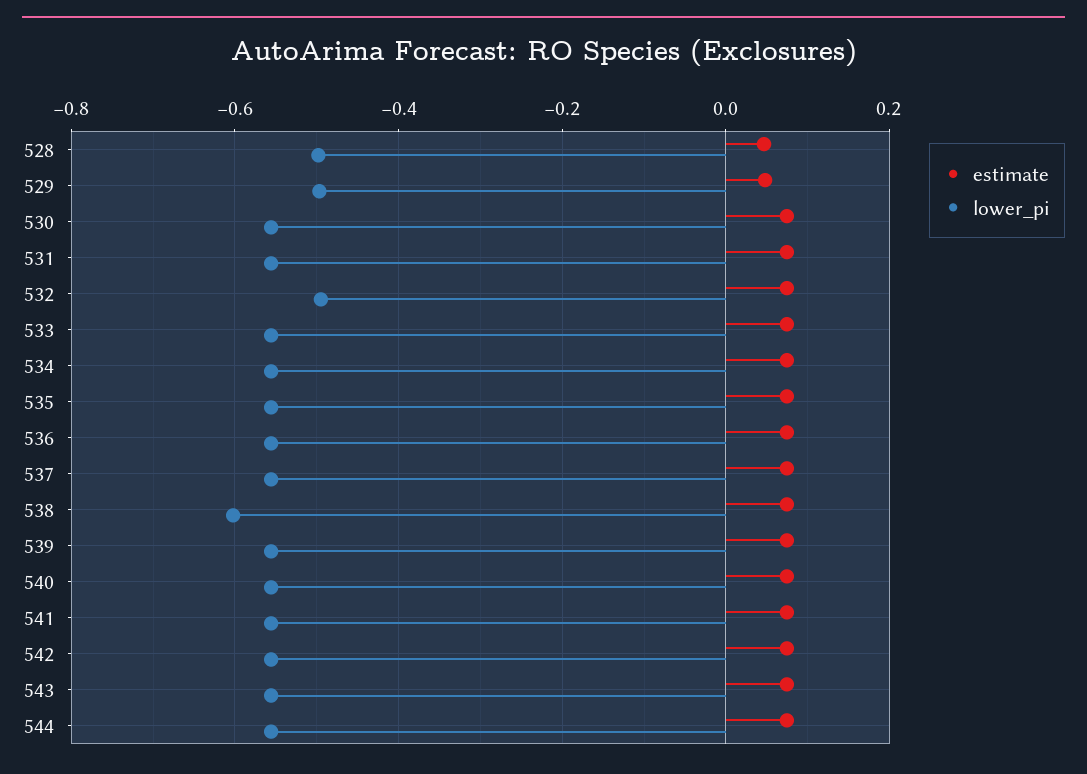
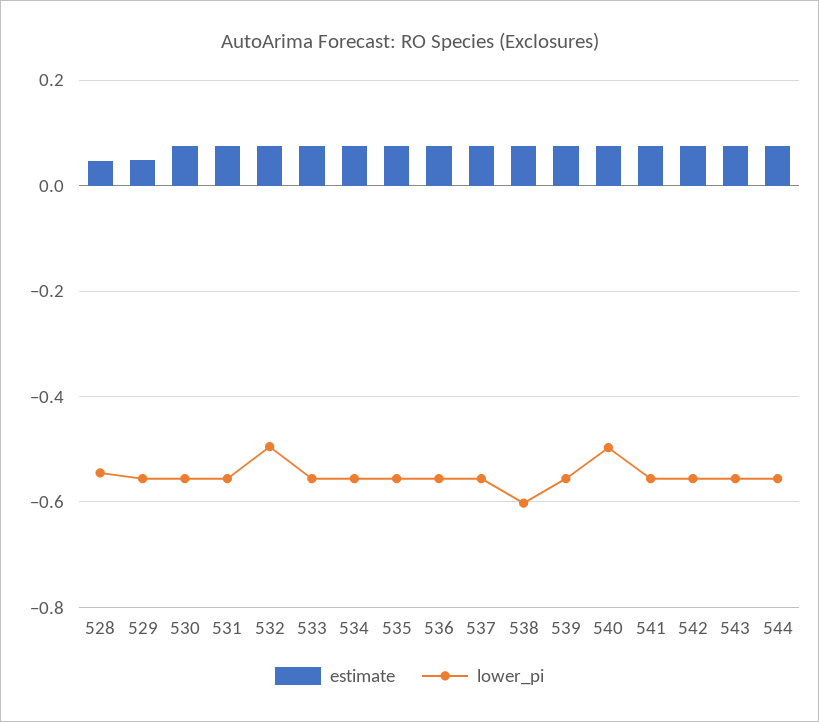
lower_pi, 528: -0.5 -> -0.54
lower_pi, 529: -0.5 -> -0.56
lower_pi, 540: -0.56 -> -0.5

